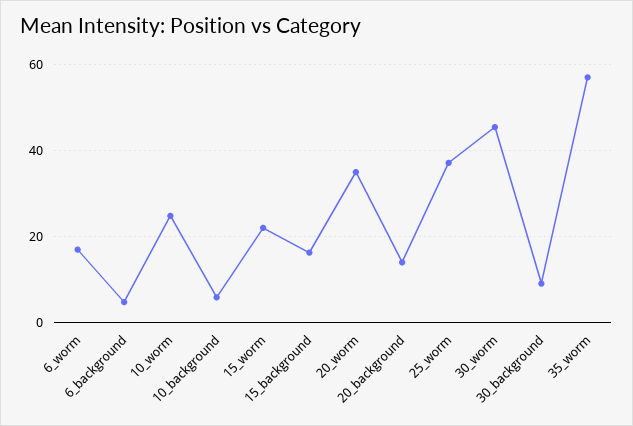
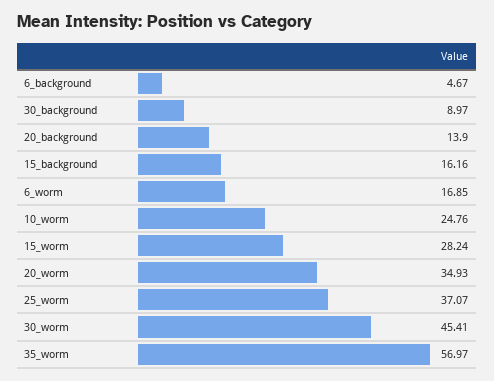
10_background: 6 -> none
15_worm: 22 -> 28.24

